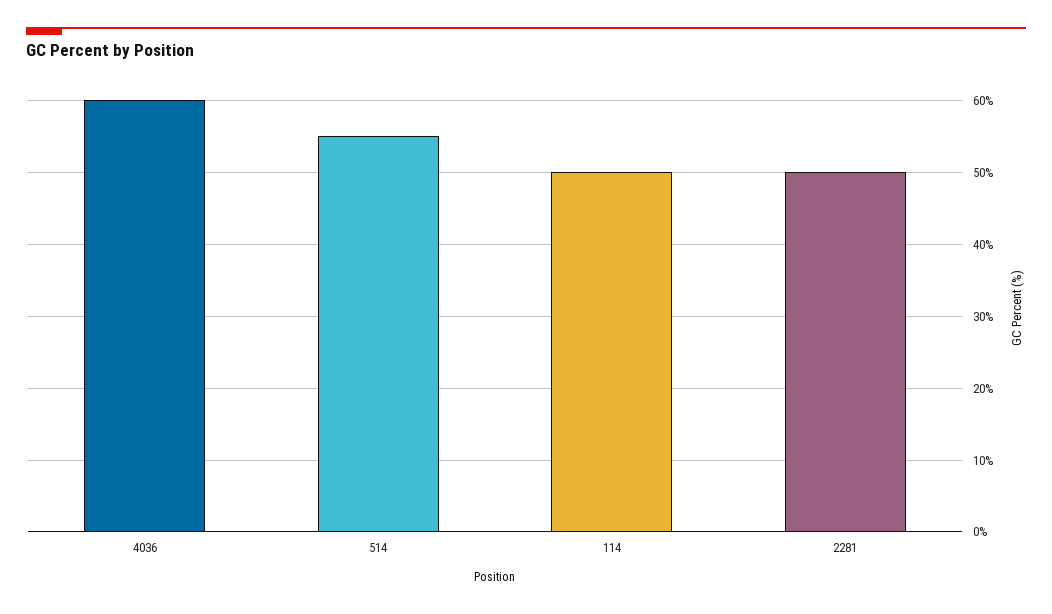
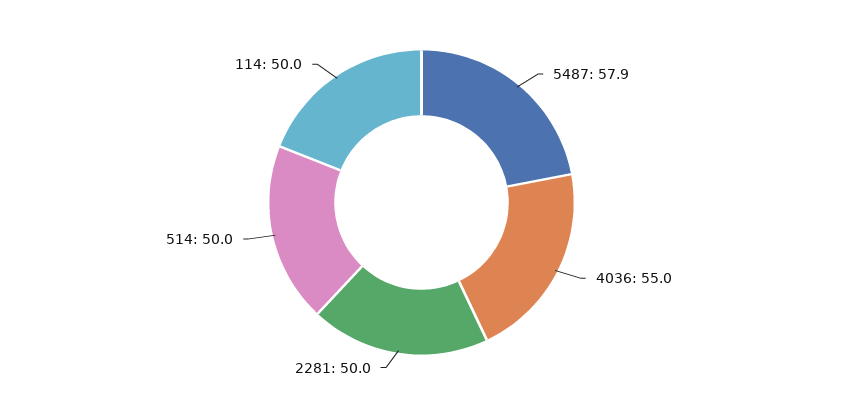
4036: 60 -> 55
514: 55 -> 50
5487: none -> 57.9

